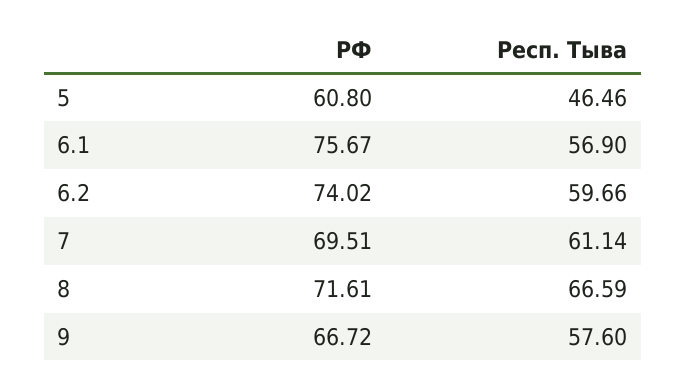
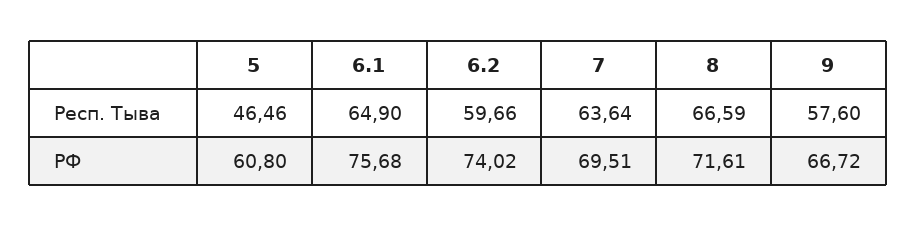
РФ, 6.1: 75.67 -> 75.68
Респ. Тыва, 6.1: 56.9 -> 64.9
Респ. Тыва, 7: 61.14 -> 63.64

